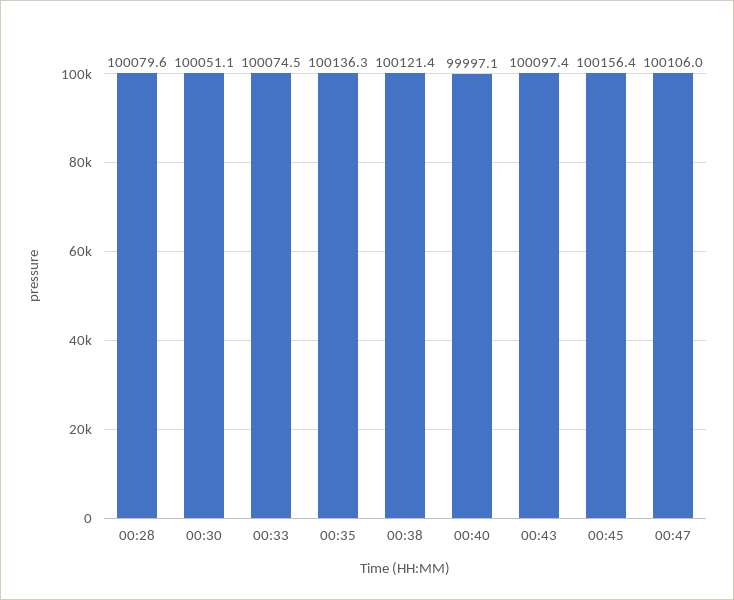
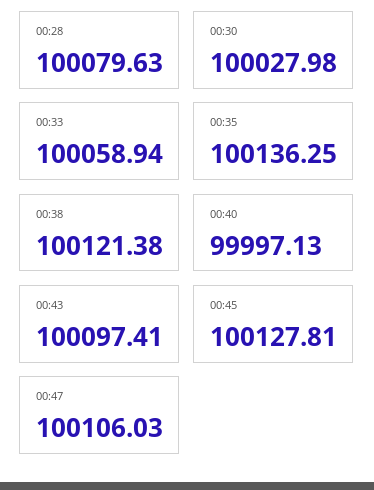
00:30: 100051.1 -> 100027.98
00:33: 100074.5 -> 100058.94
00:45: 100156.4 -> 100127.81

